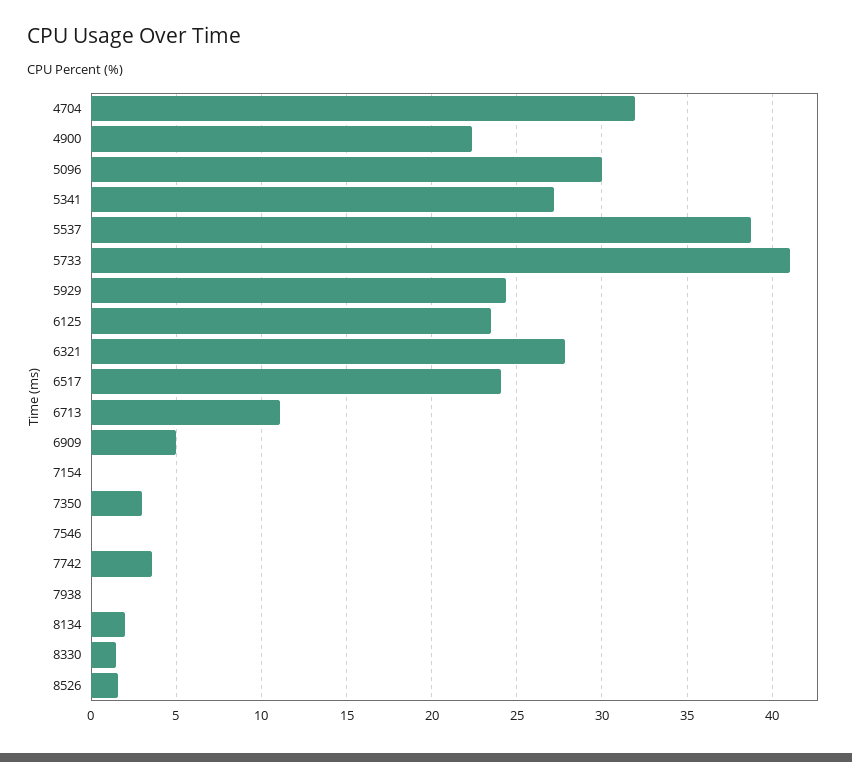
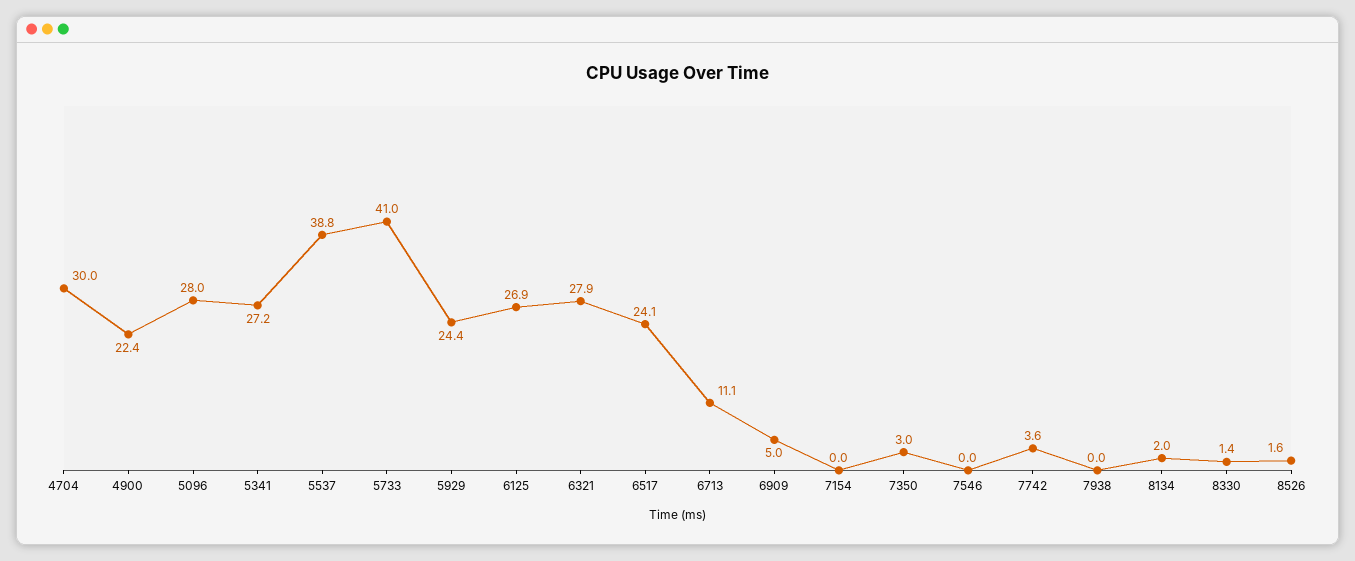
4704: 32 -> 30
5096: 30 -> 28
6125: 23.5 -> 26.9

